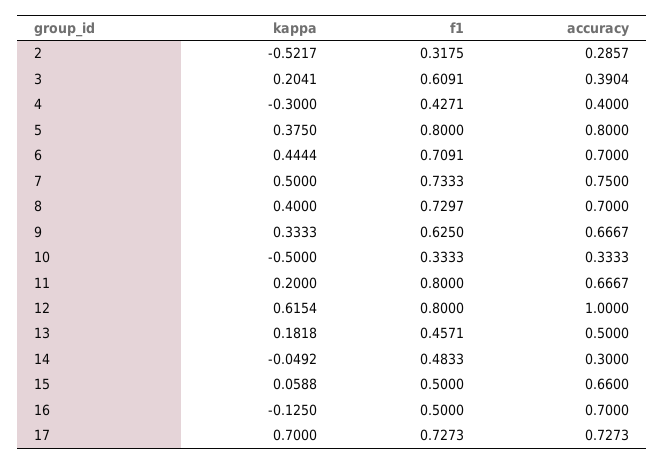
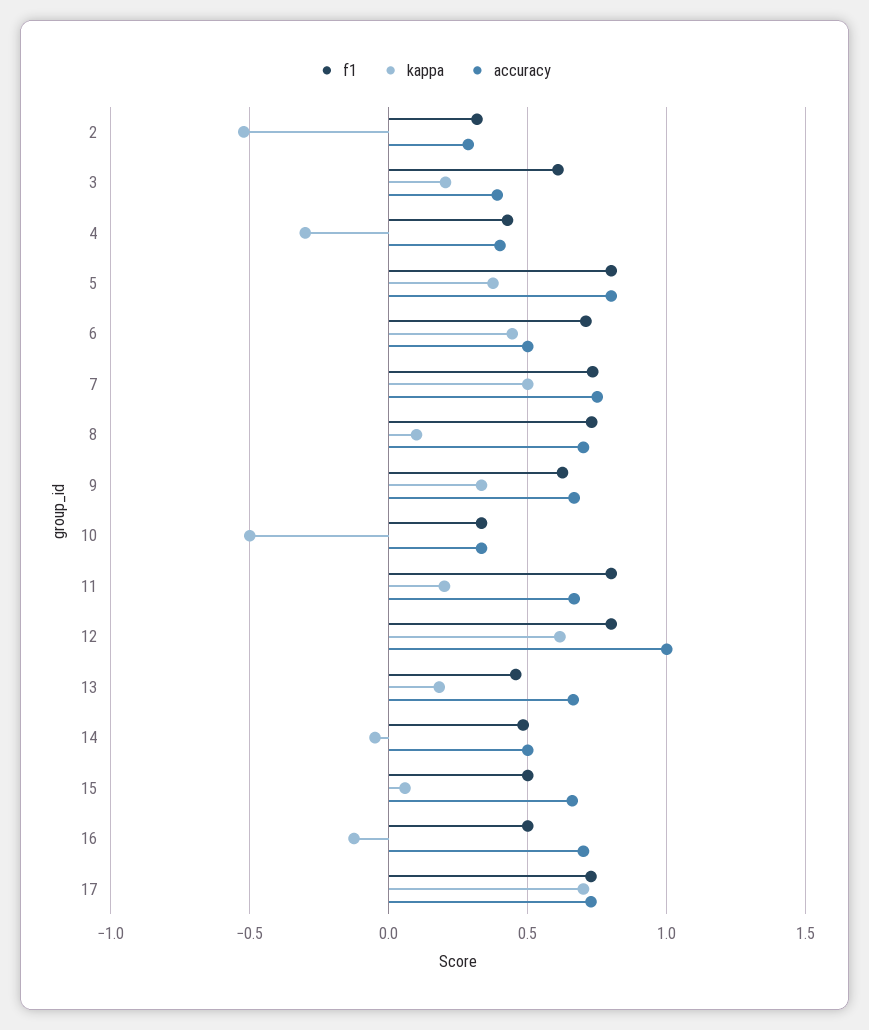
accuracy, 6: 0.7 -> 0.5
kappa, 8: 0.4 -> 0.1
accuracy, 13: 0.5 -> 0.65
accuracy, 14: 0.3 -> 0.5

